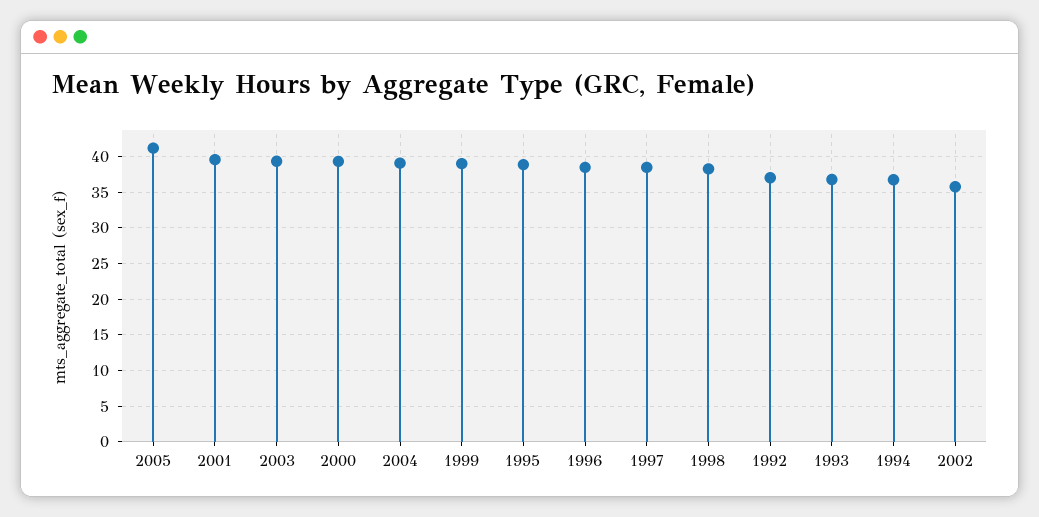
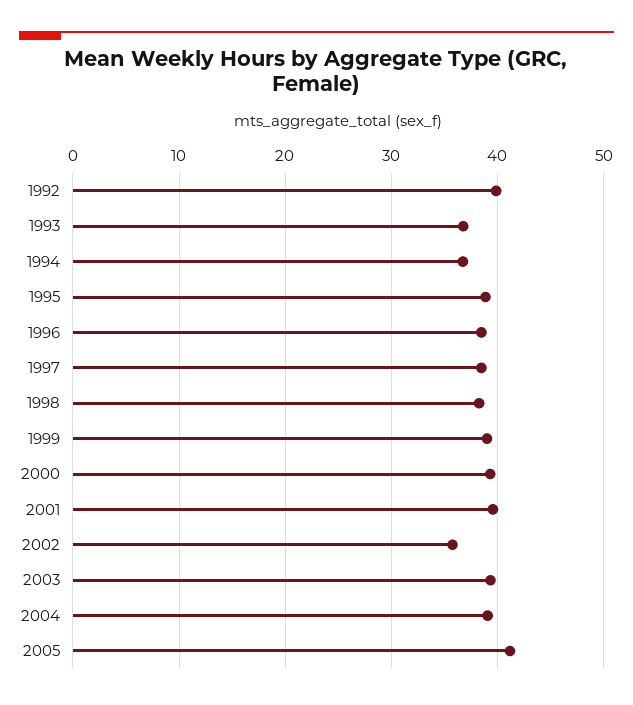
1992: 37 -> 40

